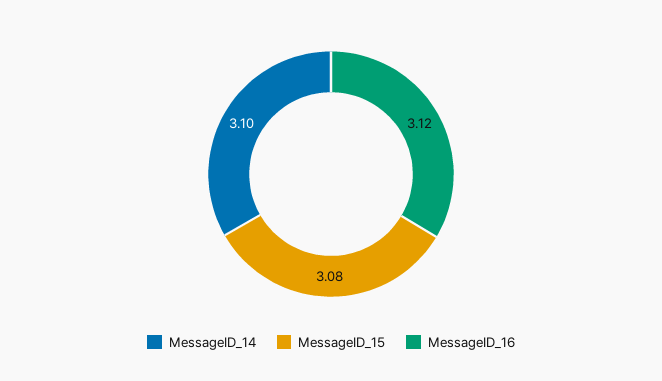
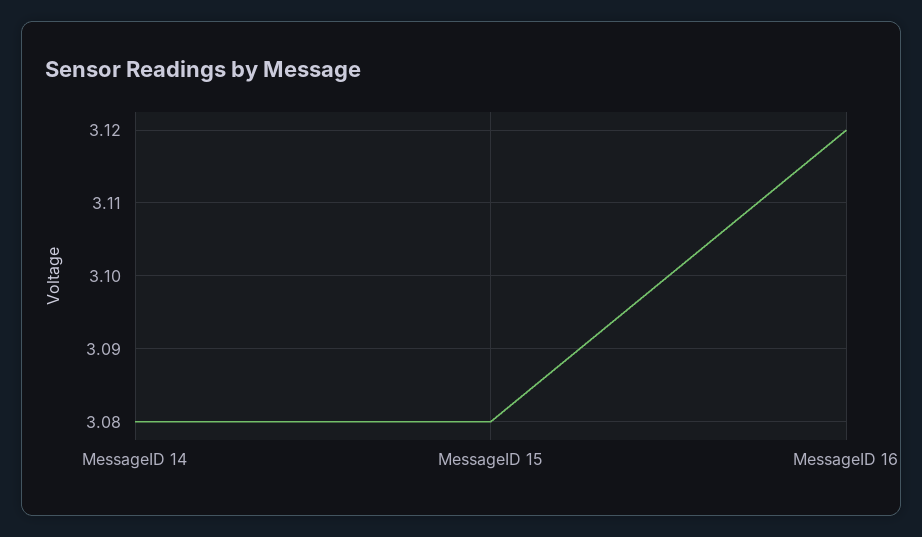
MessageID_14: 3.1 -> 3.08

